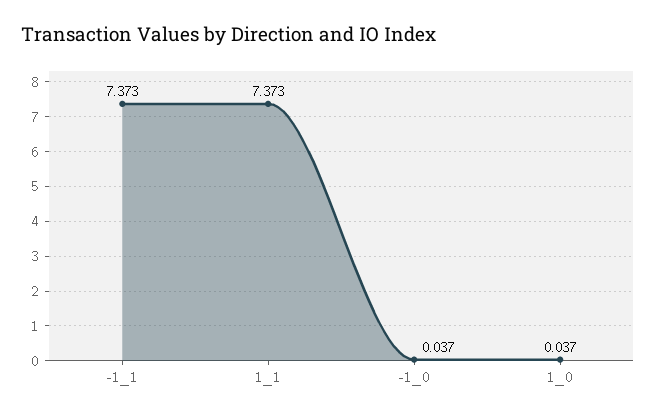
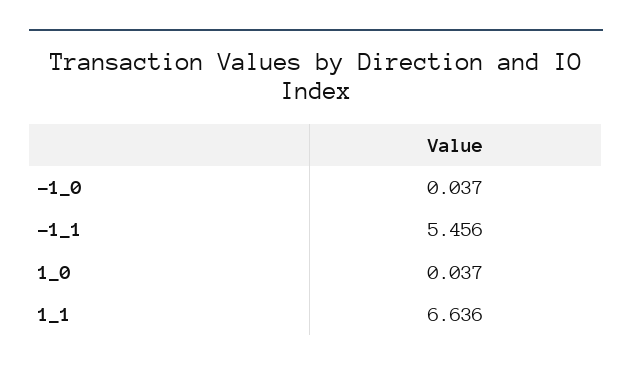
-1_1: 7.373 -> 5.456
1_1: 7.373 -> 6.636

